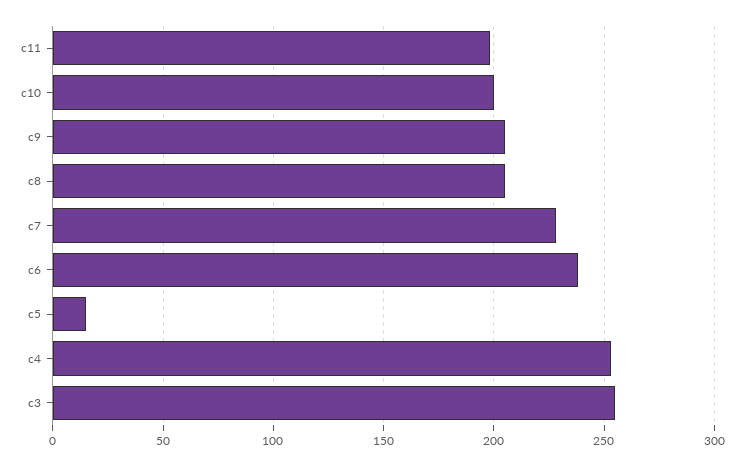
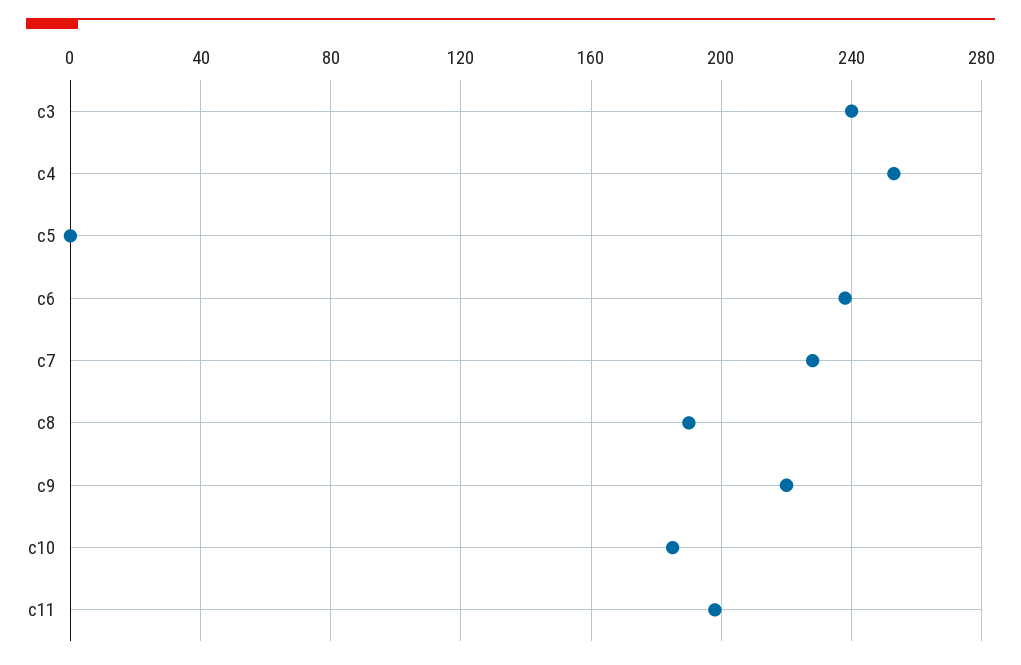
c10: 200 -> 185
c9: 205 -> 220
c8: 205 -> 190
c5: 15 -> 0
c3: 255 -> 240

